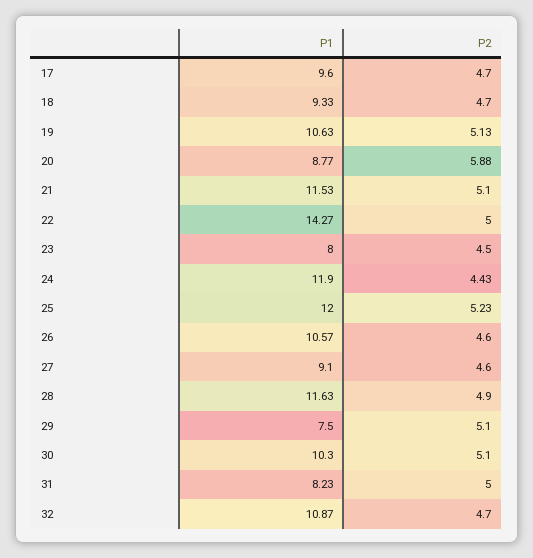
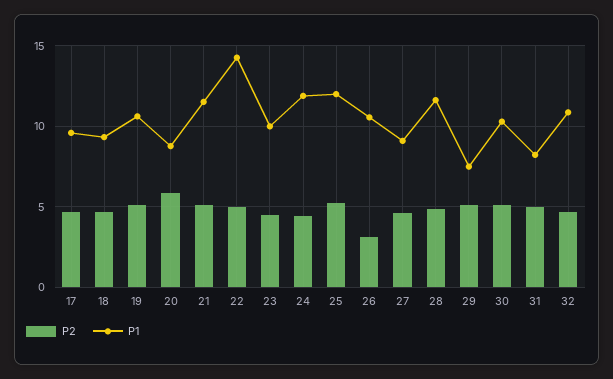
P1, 23: 8 -> 10
P2, 26: 4.6 -> 3

